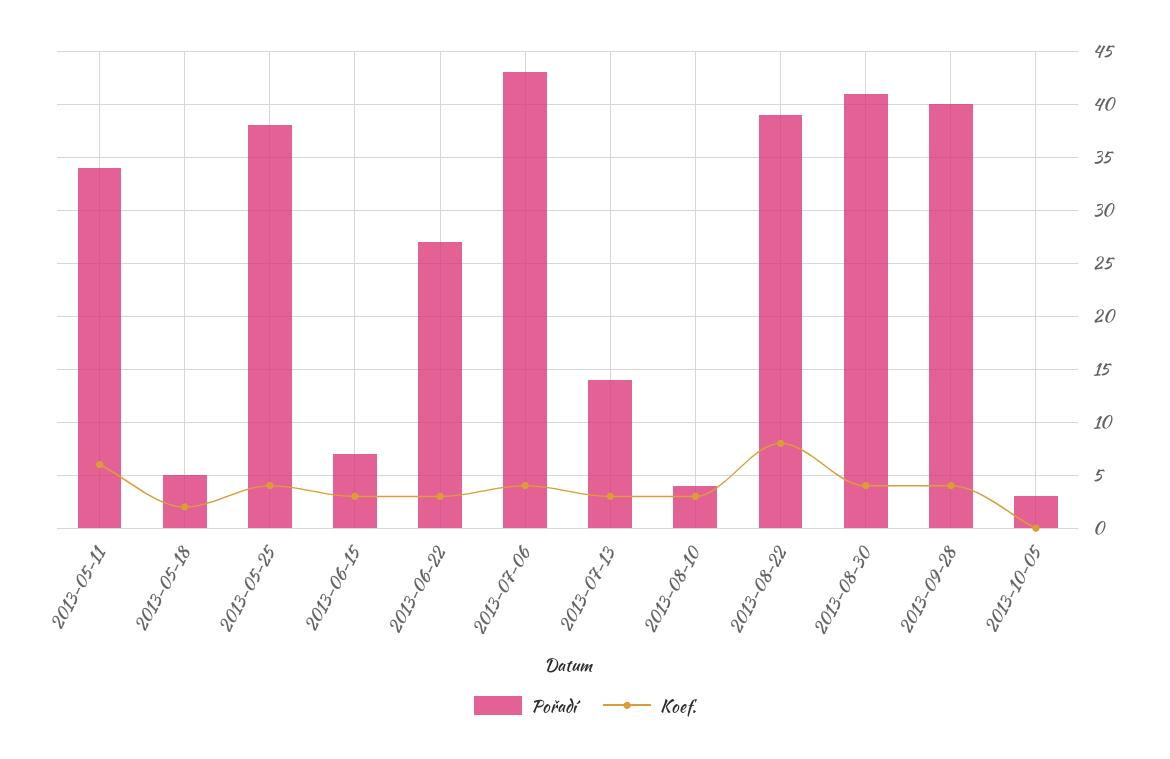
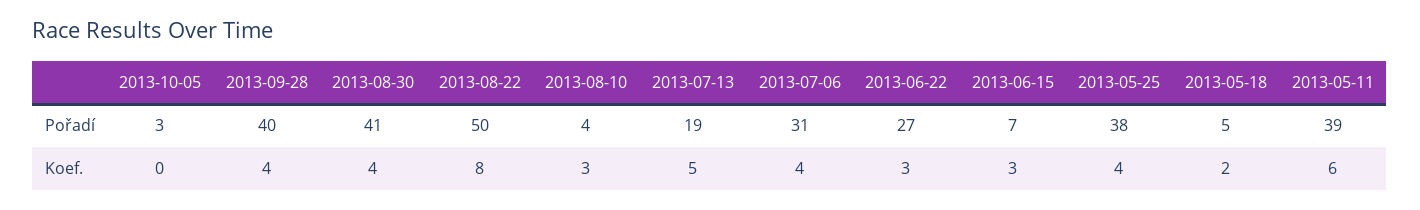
Pořadí, 2013-05-11: 34 -> 39
Pořadí, 2013-07-06: 43 -> 31
Pořadí, 2013-07-13: 14 -> 19
Koef., 2013-07-13: 3 -> 5
Pořadí, 2013-08-22: 39 -> 50

